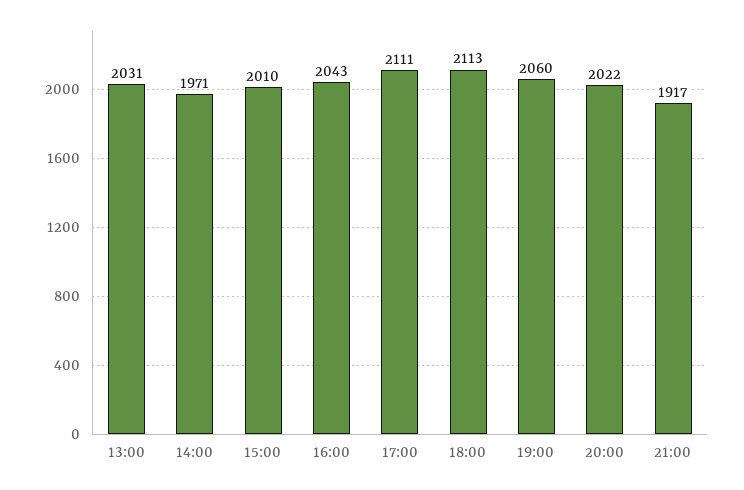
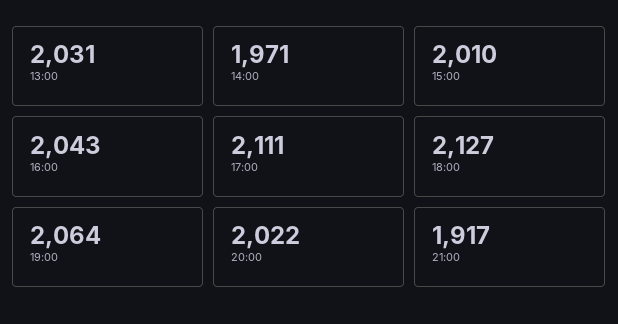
18:00: 2113 -> 2127
19:00: 2060 -> 2064

